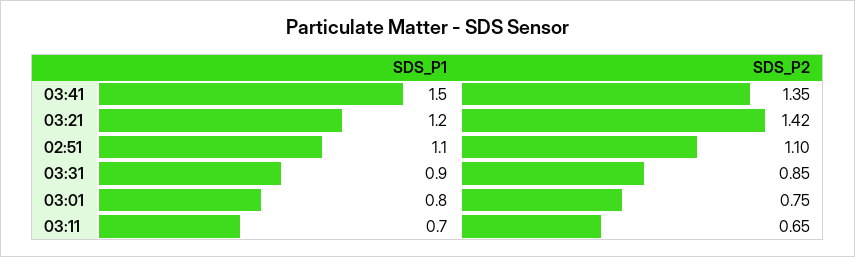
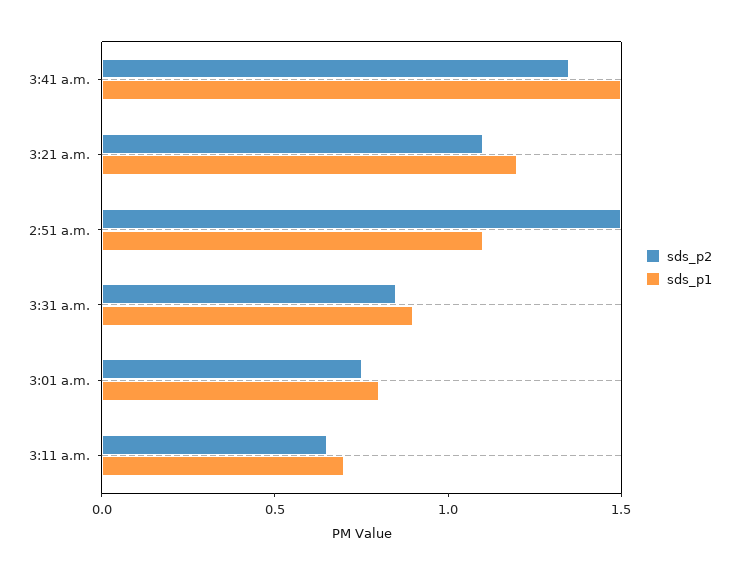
SDS_P2, 03:21: 1.42 -> 1.1
SDS_P2, 02:51: 1.1 -> 1.5

